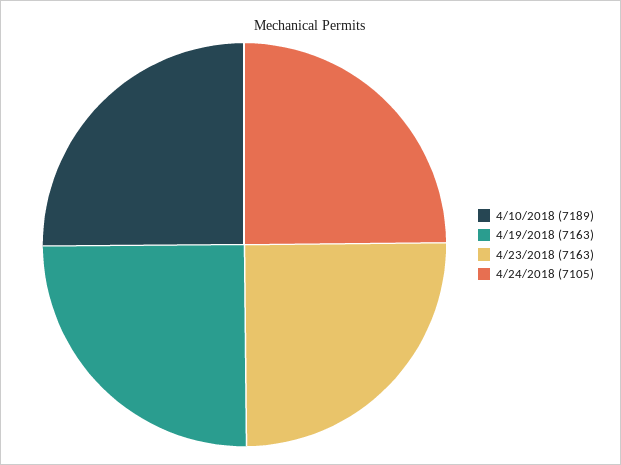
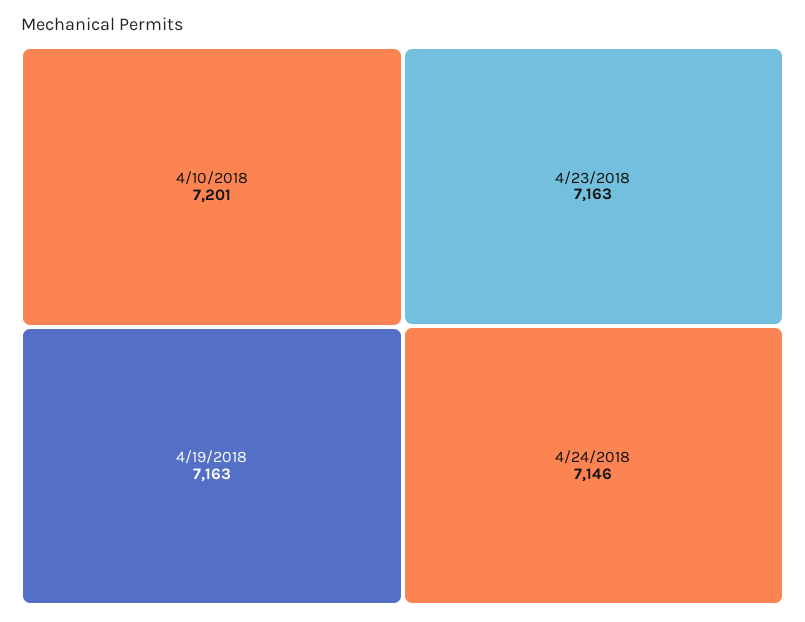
4/10/2018: 7189 -> 7201
4/24/2018: 7105 -> 7146

